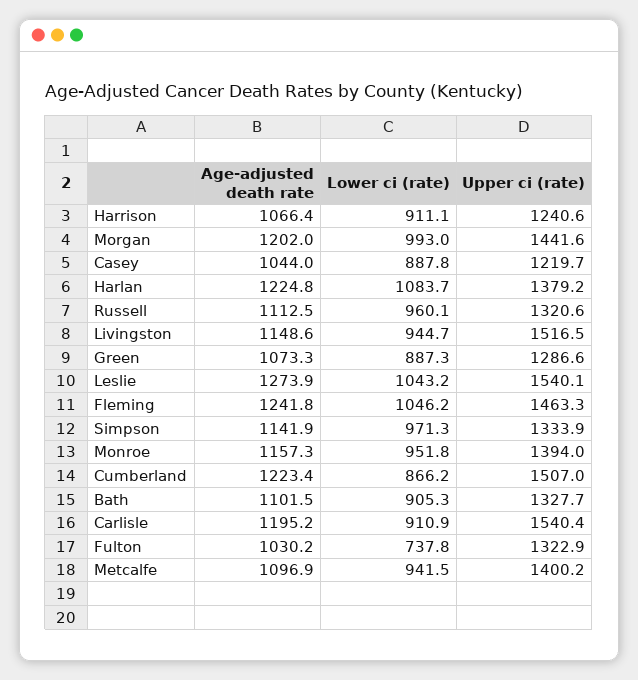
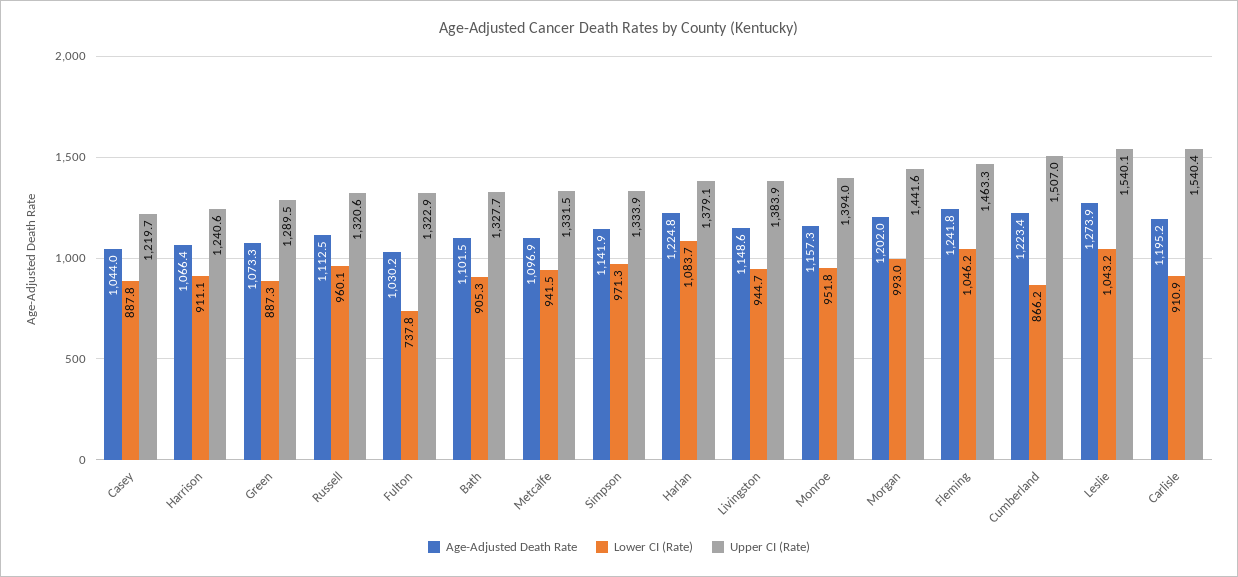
Upper ci (rate), Harlan: 1379.2 -> 1379.1
Upper ci (rate), Livingston: 1516.5 -> 1383.9
Upper ci (rate), Green: 1286.6 -> 1289.5
Upper ci (rate), Metcalfe: 1400.2 -> 1331.5

